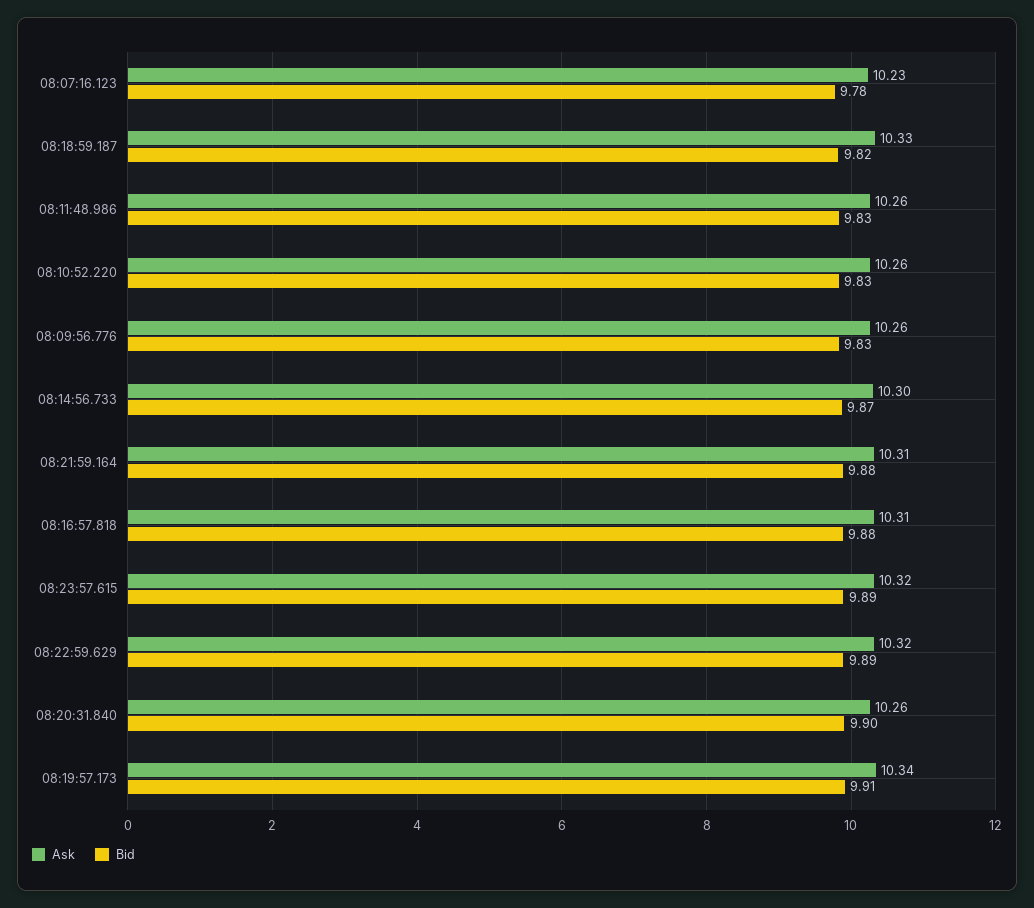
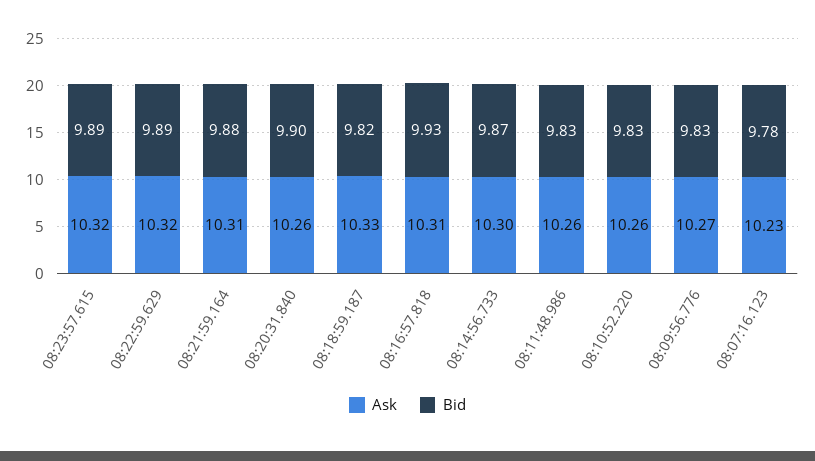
Ask, 08:09:56.776: 10.26 -> 10.27
Bid, 08:16:57.818: 9.88 -> 9.93
Ask, 08:19:57.173: 10.34 -> none
Bid, 08:19:57.173: 9.91 -> none

